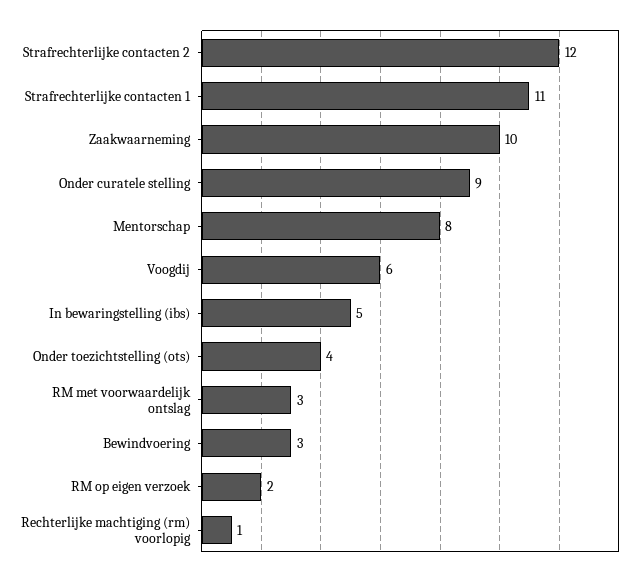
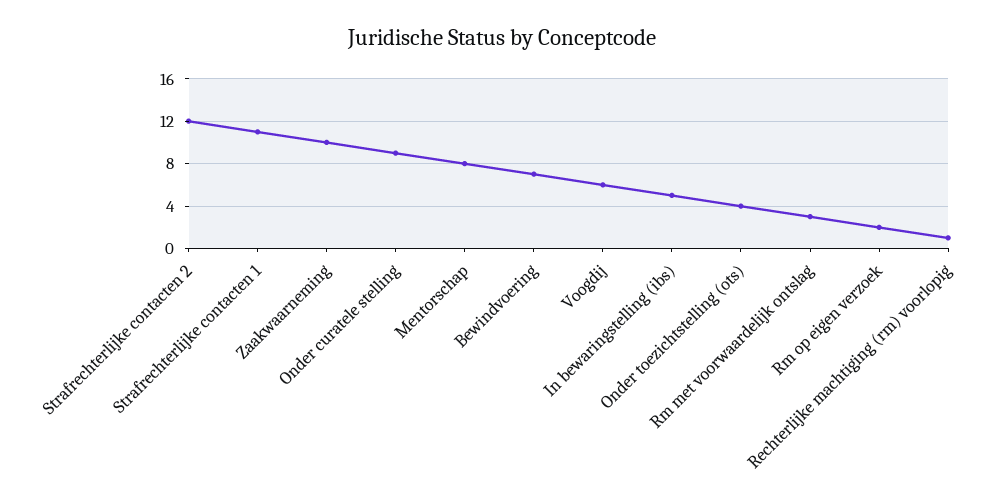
Bewindvoering: 3 -> 7

